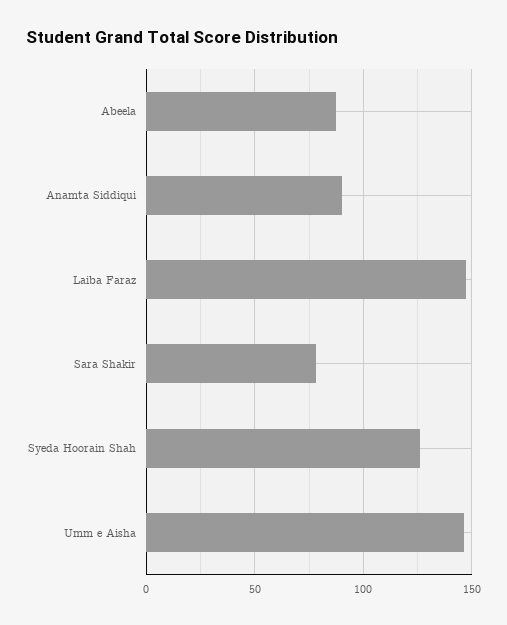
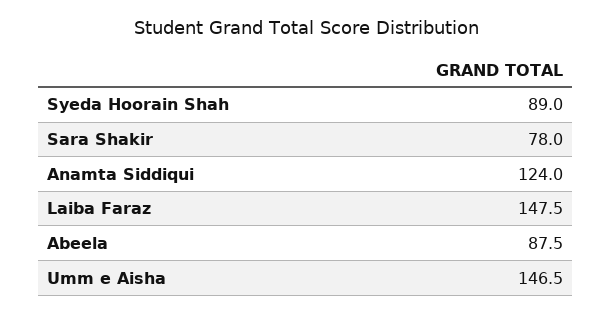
Anamta Siddiqui: 90 -> 124
Syeda Hoorain Shah: 125 -> 89

